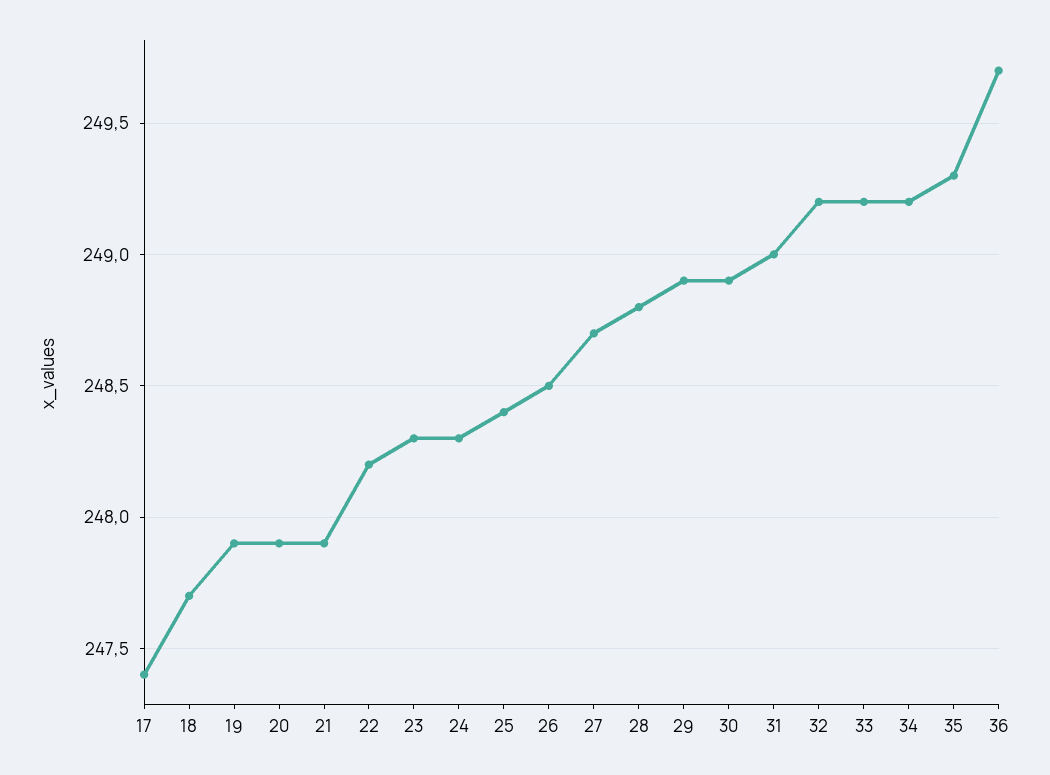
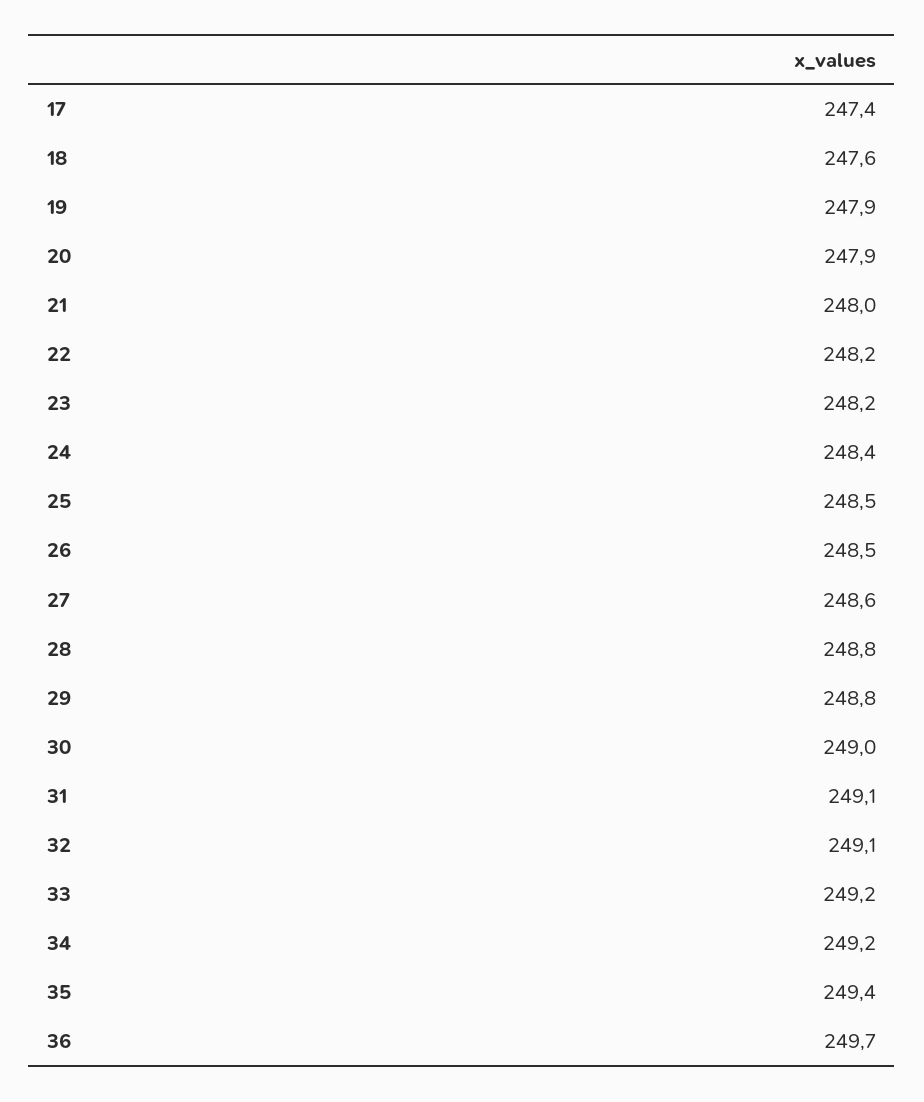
18: 247.7 -> 247.6
21: 247.9 -> 248
23: 248.3 -> 248.2
24: 248.3 -> 248.4
25: 248.4 -> 248.5
27: 248.7 -> 248.6
29: 248.9 -> 248.8
30: 248.9 -> 249
31: 249 -> 249.1
32: 249.2 -> 249.1
35: 249.3 -> 249.4

